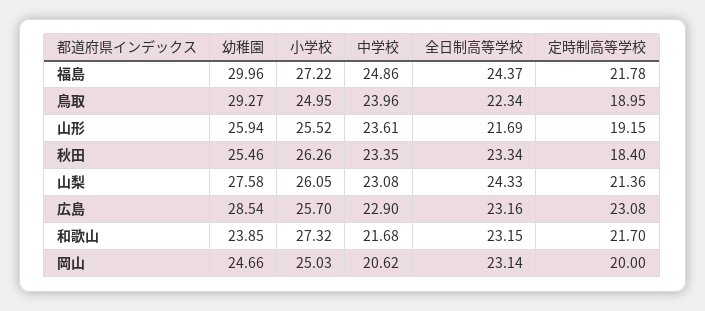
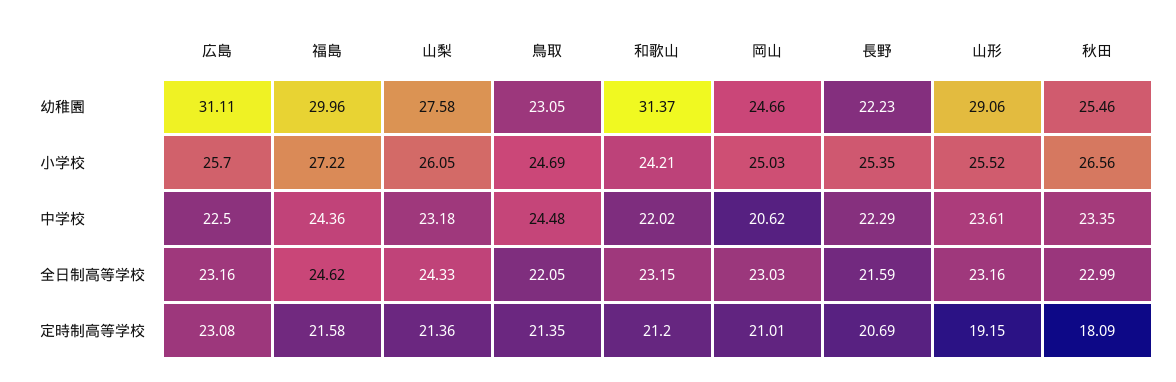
中学校, 福島: 24.86 -> 24.36
全日制高等学校, 福島: 24.37 -> 24.62
定時制高等学校, 福島: 21.78 -> 21.58
幼稚園, 鳥取: 29.27 -> 23.05
小学校, 鳥取: 24.95 -> 24.69
中学校, 鳥取: 23.96 -> 24.48
全日制高等学校, 鳥取: 22.34 -> 22.05
定時制高等学校, 鳥取: 18.95 -> 21.35
幼稚園, 山形: 25.94 -> 29.06
全日制高等学校, 山形: 21.69 -> 23.16
小学校, 秋田: 26.26 -> 26.56
全日制高等学校, 秋田: 23.34 -> 22.99
定時制高等学校, 秋田: 18.4 -> 18.09
中学校, 山梨: 23.08 -> 23.18
幼稚園, 広島: 28.54 -> 31.11
中学校, 広島: 22.9 -> 22.5
幼稚園, 和歌山: 23.85 -> 31.37
小学校, 和歌山: 27.32 -> 24.21
中学校, 和歌山: 21.68 -> 22.02
定時制高等学校, 和歌山: 21.7 -> 21.2
全日制高等学校, 岡山: 23.14 -> 23.03
定時制高等学校, 岡山: 20 -> 21.01
幼稚園, 長野: none -> 22.23
小学校, 長野: none -> 25.35
中学校, 長野: none -> 22.29
全日制高等学校, 長野: none -> 21.59
定時制高等学校, 長野: none -> 20.69

